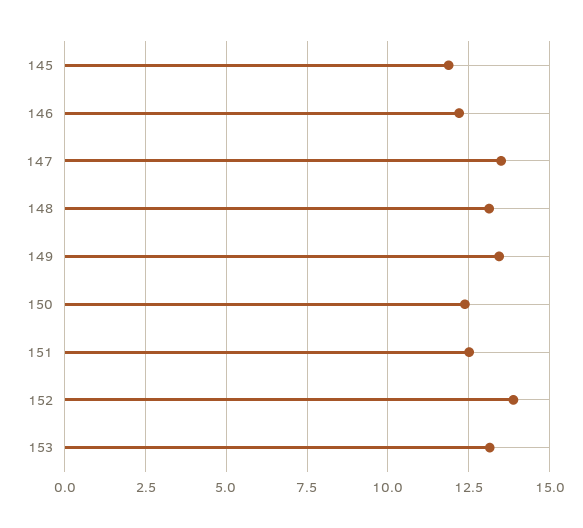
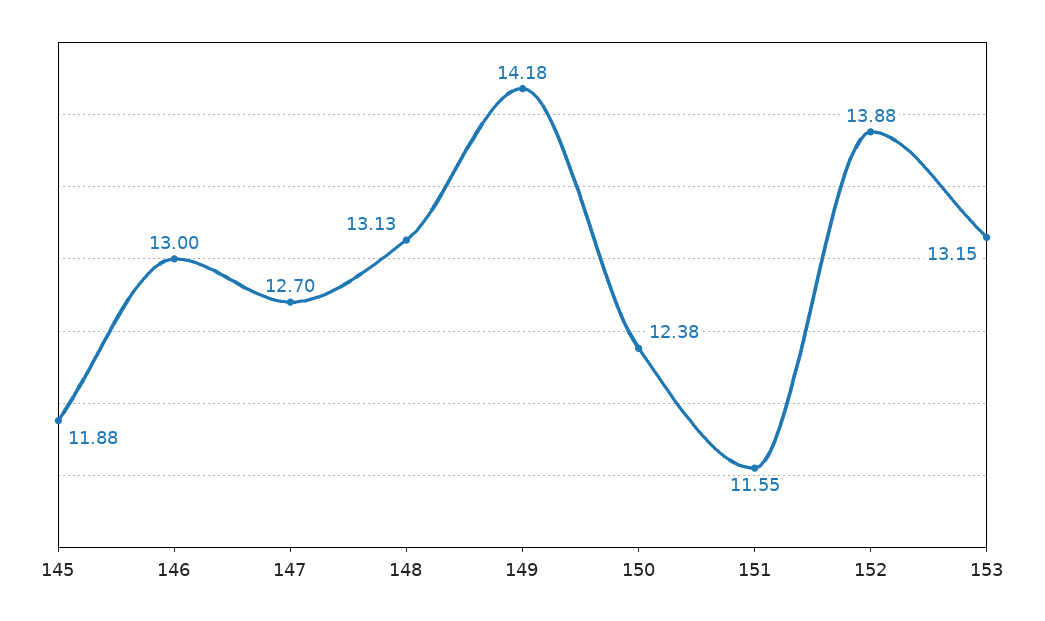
146: 12.25 -> 13
147: 13.5 -> 12.7
149: 13.5 -> 14.18
151: 12.5 -> 11.55

